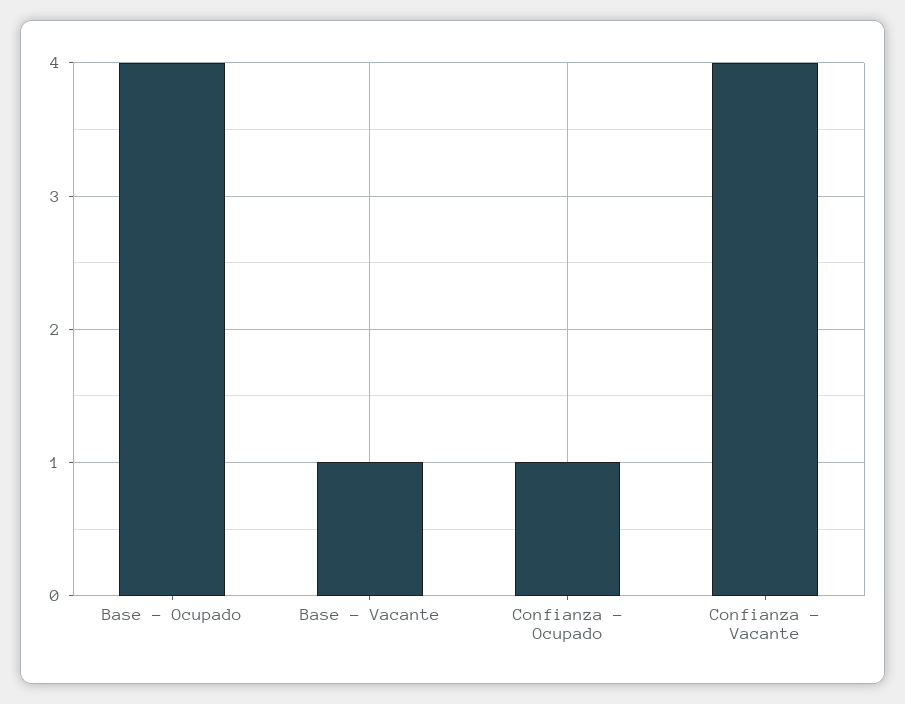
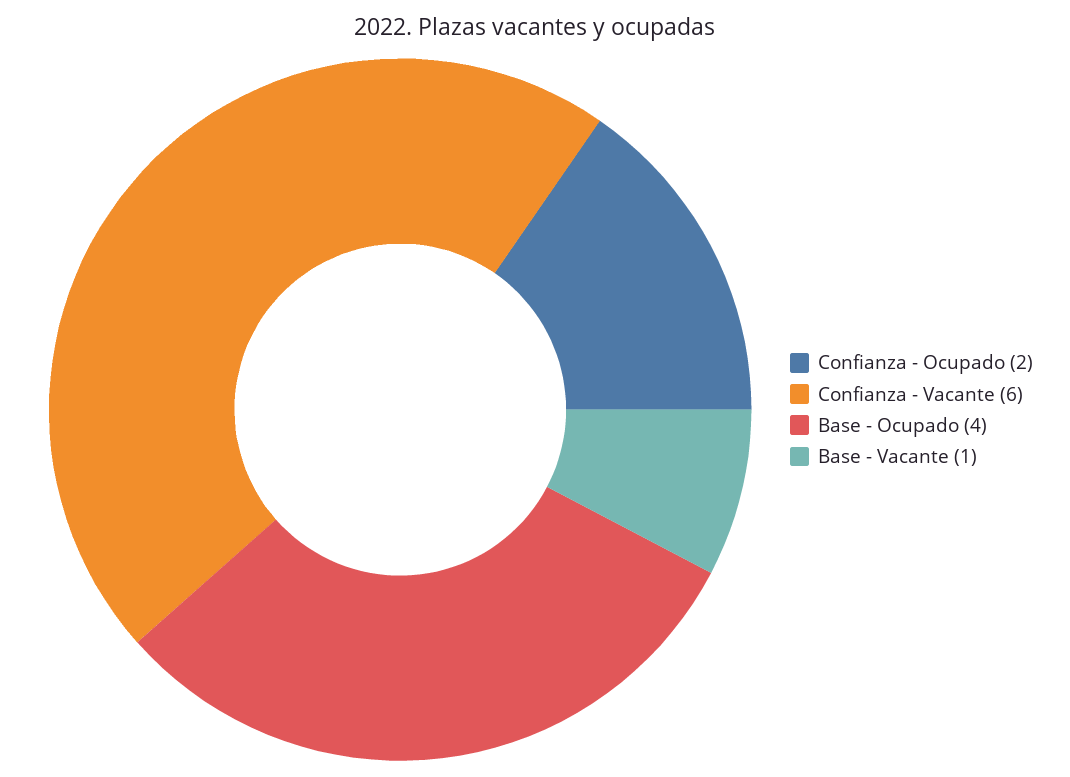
Confianza - Ocupado: 1 -> 2
Confianza - Vacante: 4 -> 6

